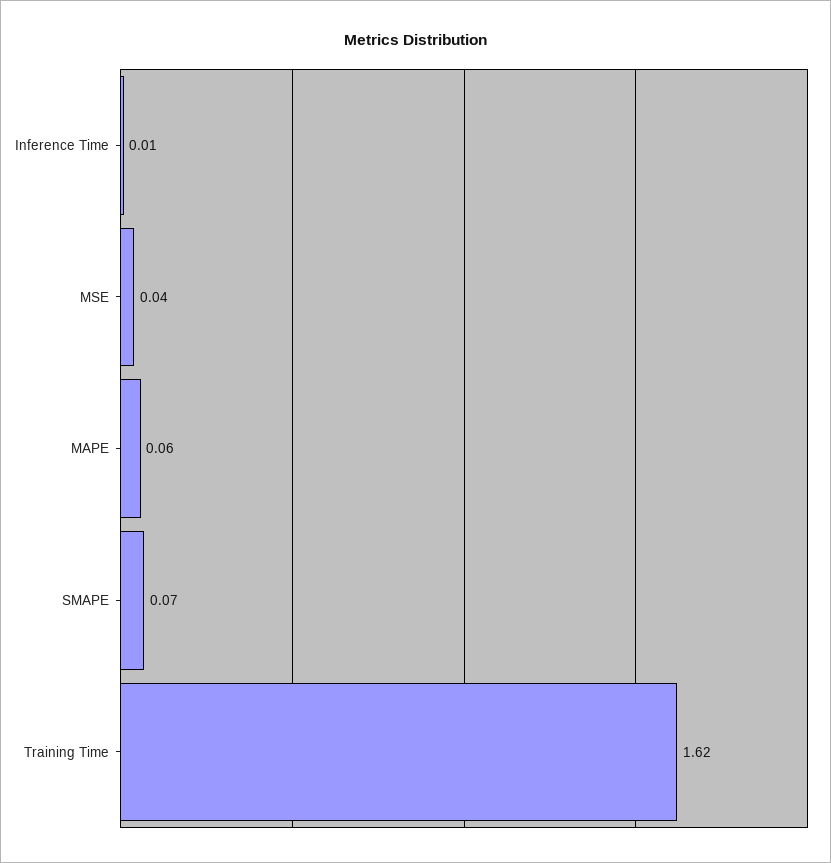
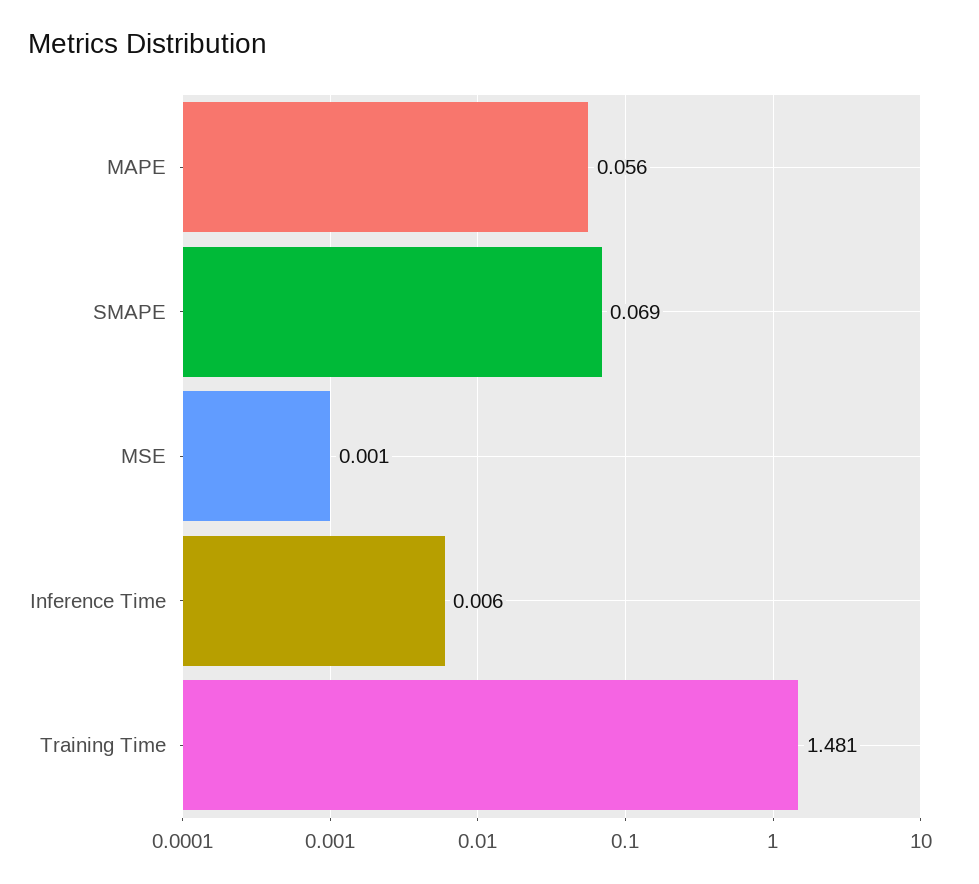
MSE: 0.04 -> 0.001
Training Time: 1.62 -> 1.481

